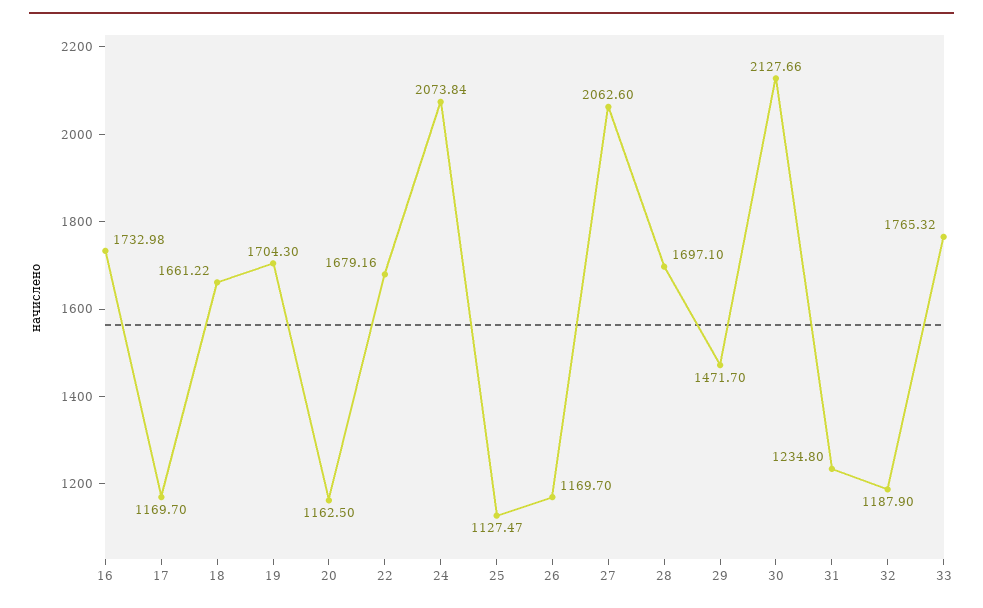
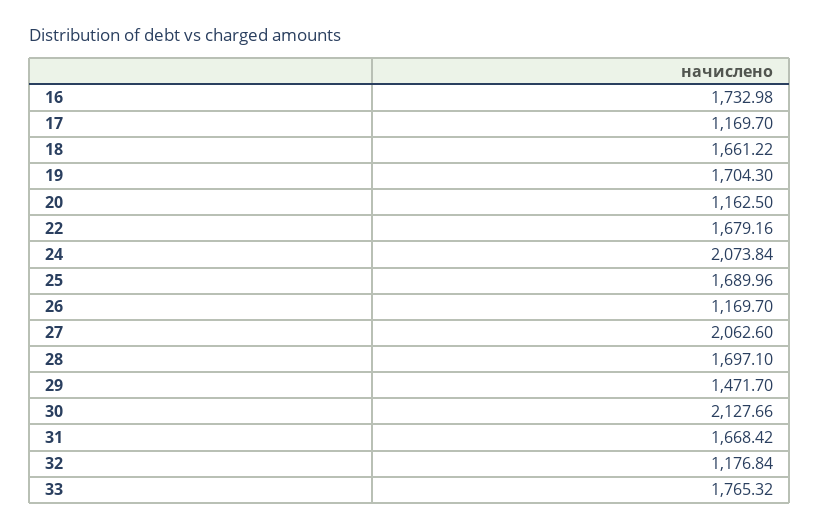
25: 1127.47 -> 1689.96
31: 1234.8 -> 1668.42
32: 1187.9 -> 1176.84

